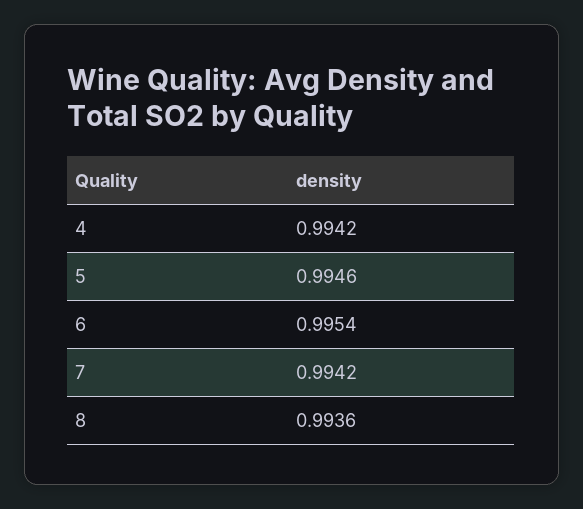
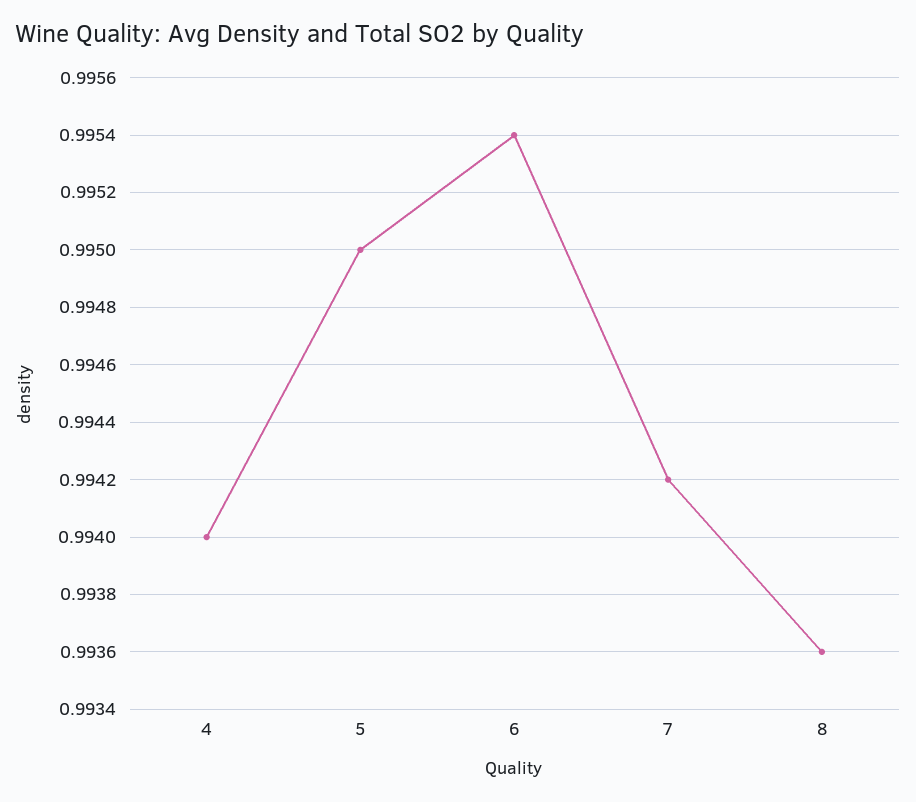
4: 0.9942 -> 0.994
5: 0.9946 -> 0.995

